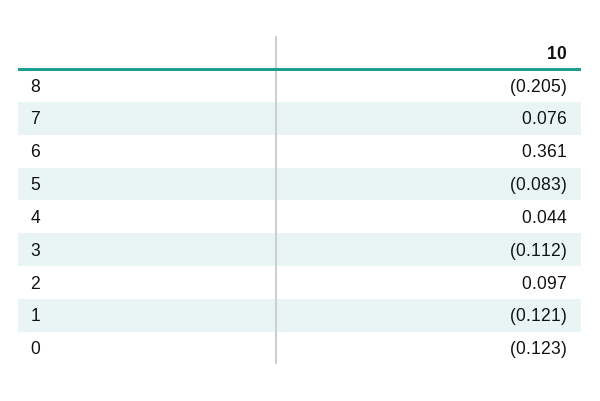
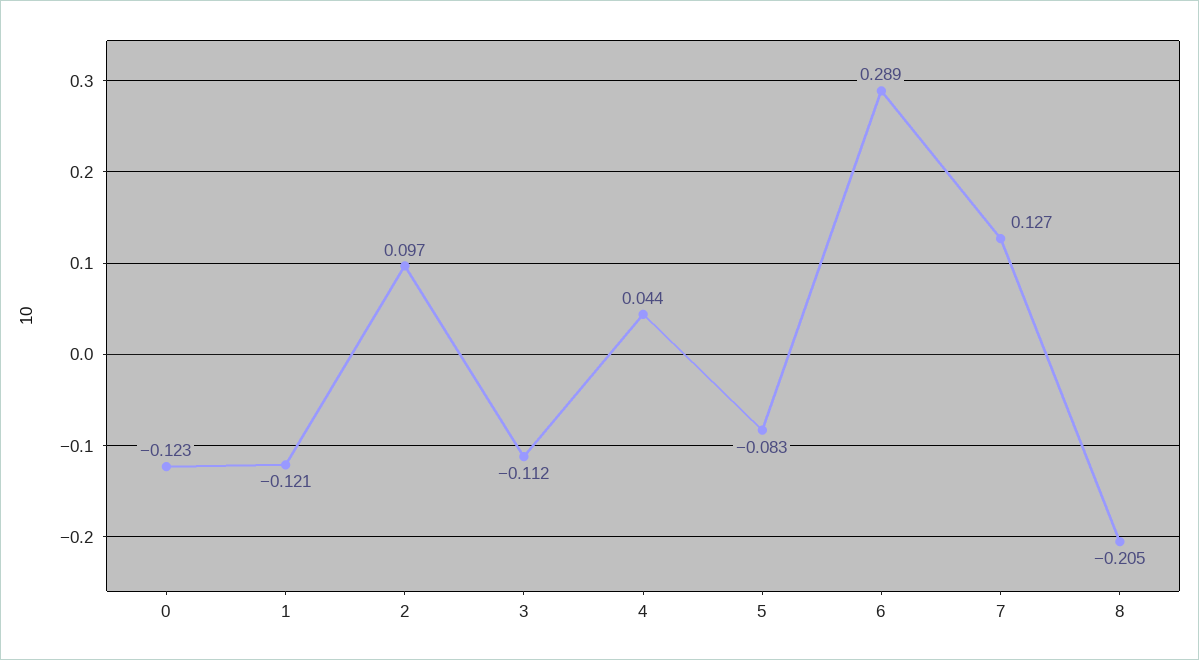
7: 0.076 -> 0.127
6: 0.361 -> 0.289

